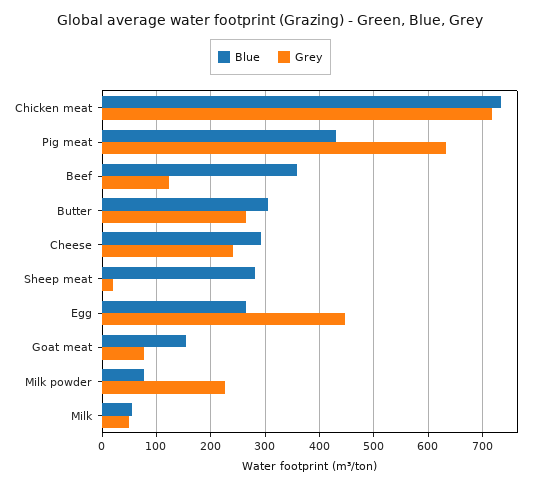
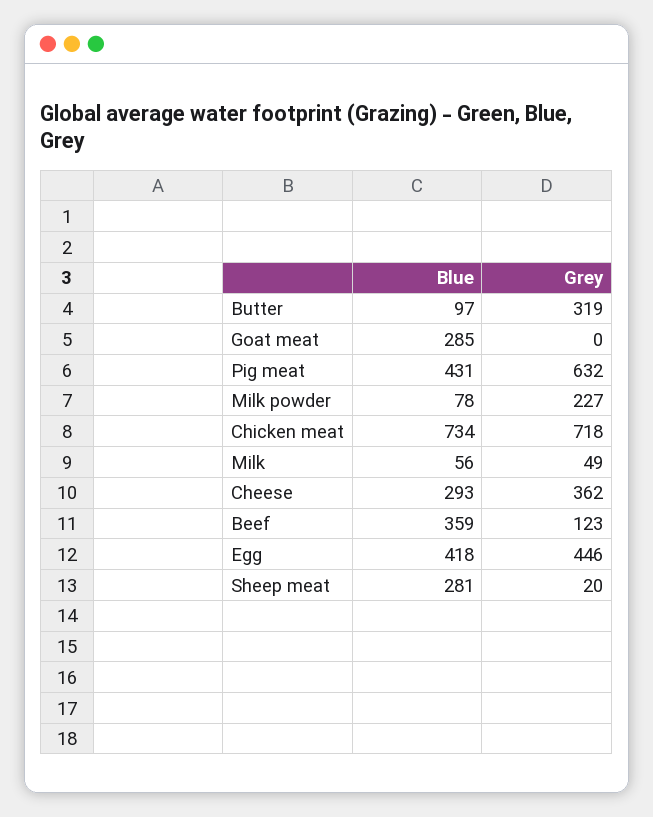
Blue, Butter: 300 -> 97
Grey, Butter: 260 -> 319
Grey, Cheese: 240 -> 362
Blue, Egg: 260 -> 418
Blue, Goat meat: 160 -> 285
Grey, Goat meat: 80 -> 0

